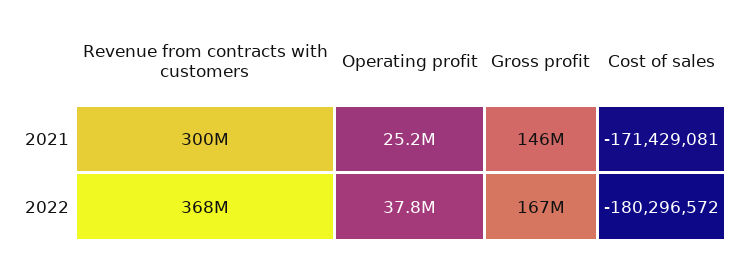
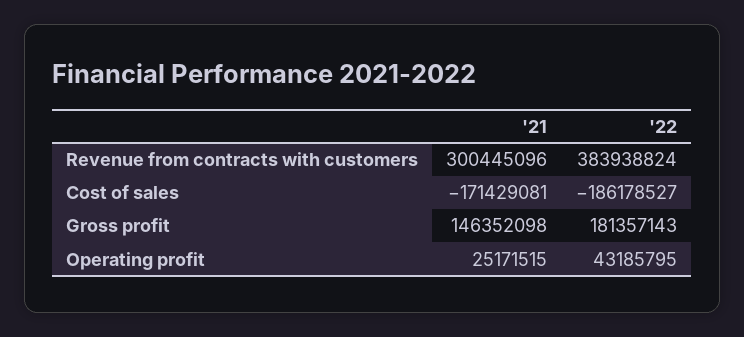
Revenue from contracts with customers, 2022: 368000000 -> 383938824
Operating profit, 2022: 37800000 -> 43185795
Gross profit, 2022: 167000000 -> 181357143
Cost of sales, 2022: -180296572 -> -186178527

